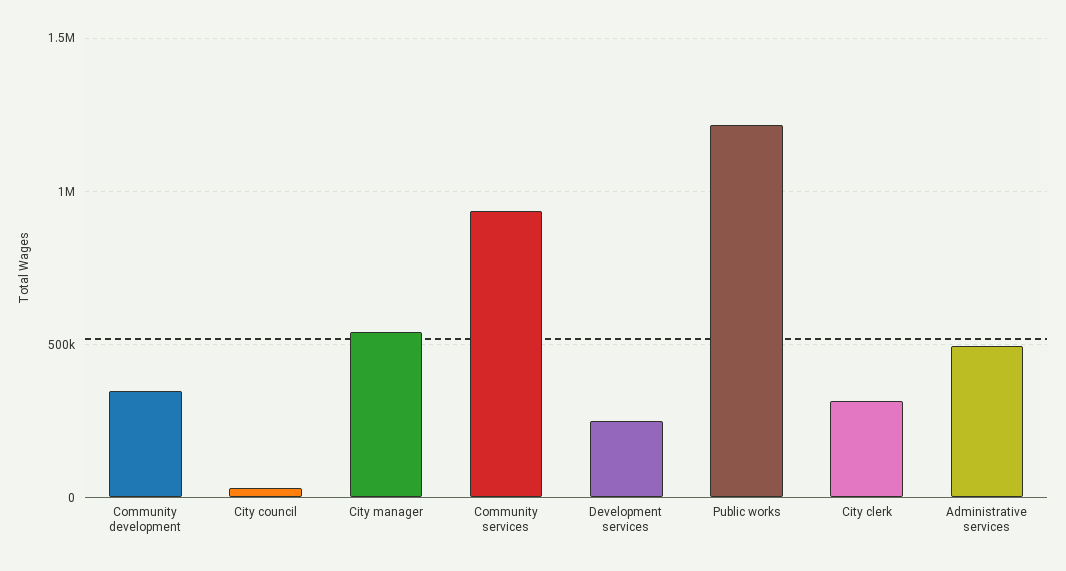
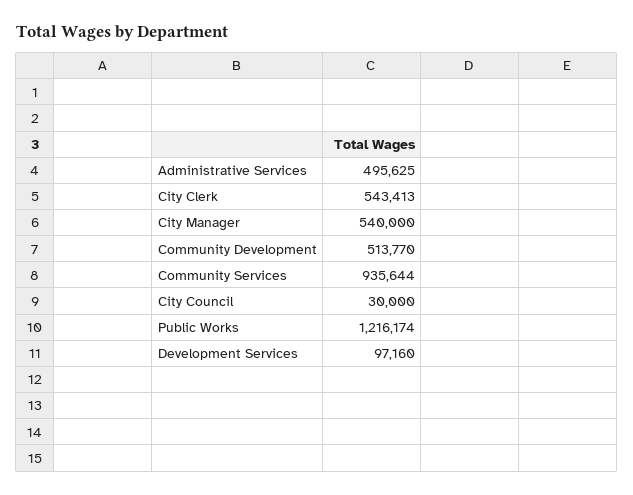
Community development: 350000 -> 513770
Development services: 250000 -> 97160
City clerk: 300000 -> 543413

